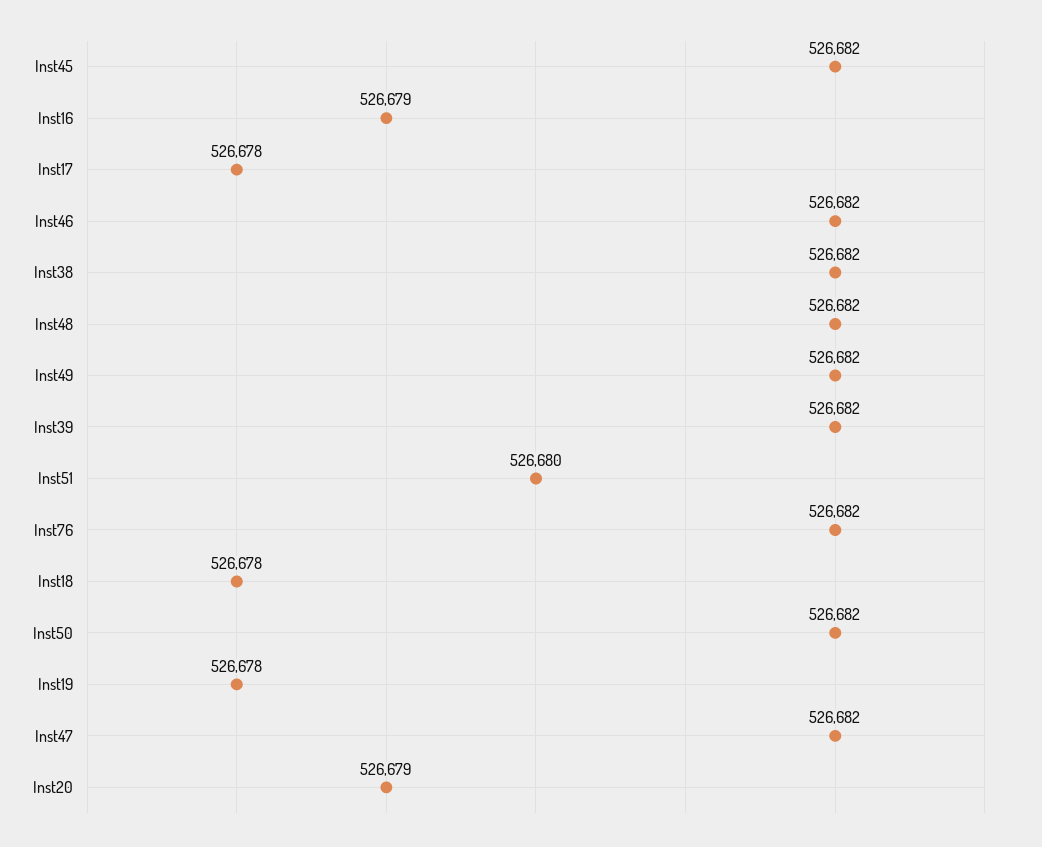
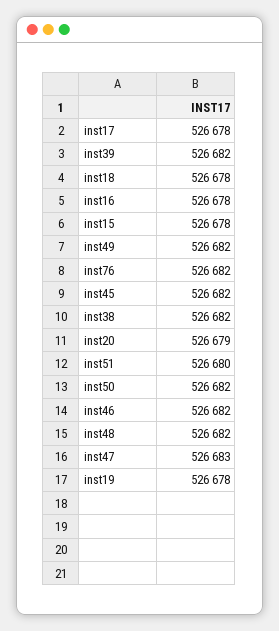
Inst16: 526679 -> 526678
Inst47: 526682 -> 526683
inst15: none -> 526678

